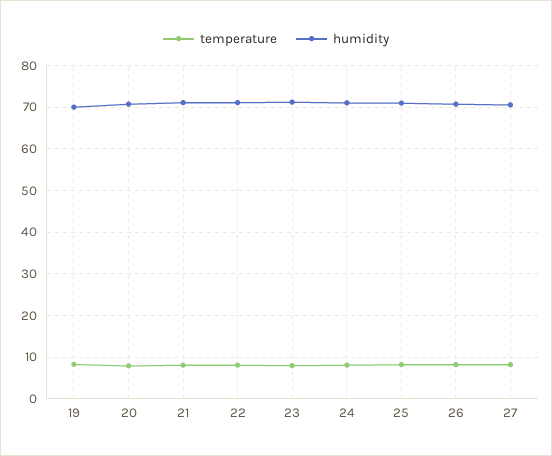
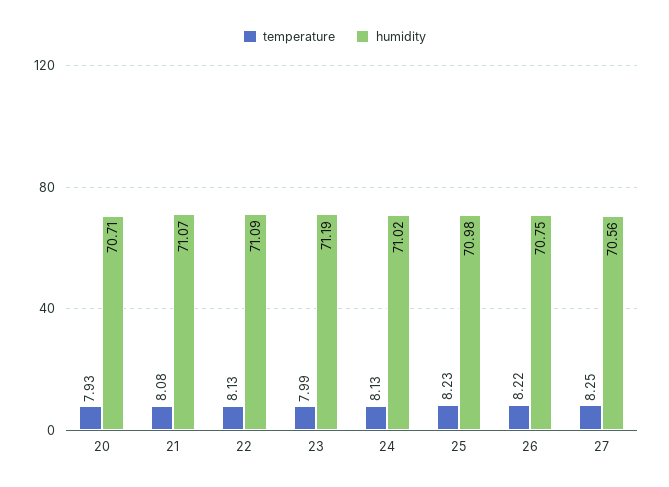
temperature, 19: 8 -> none
humidity, 19: 70 -> none

